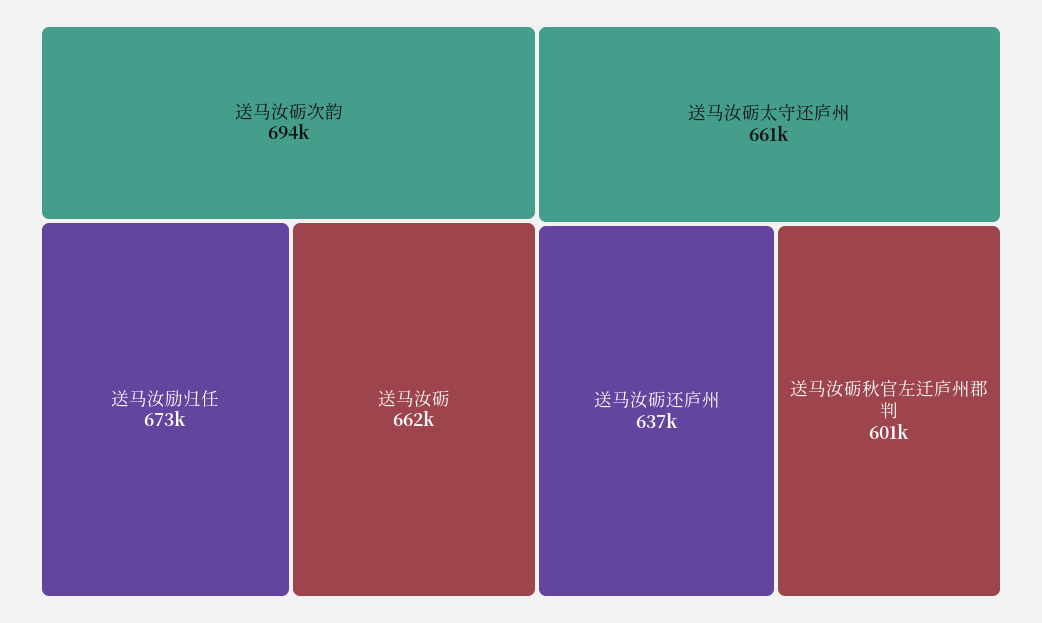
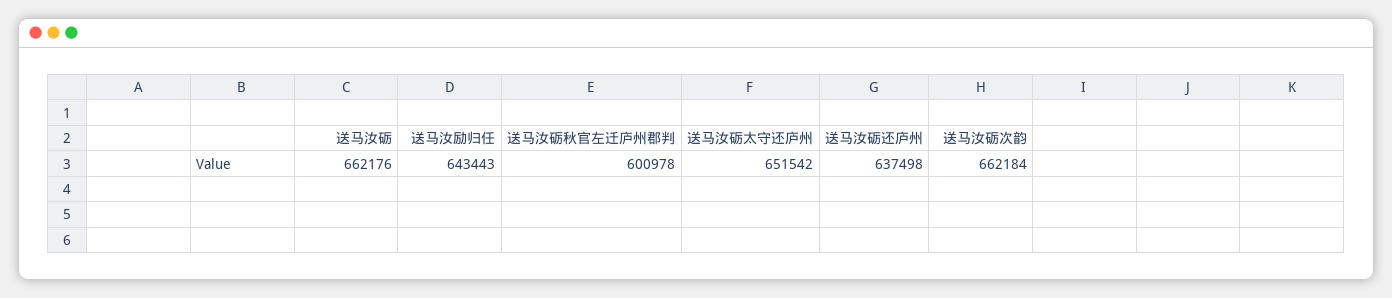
送马汝砺次韵: 694000 -> 662184
送马汝励归任: 673000 -> 643443
送马汝砺太守还庐州: 661000 -> 651542

